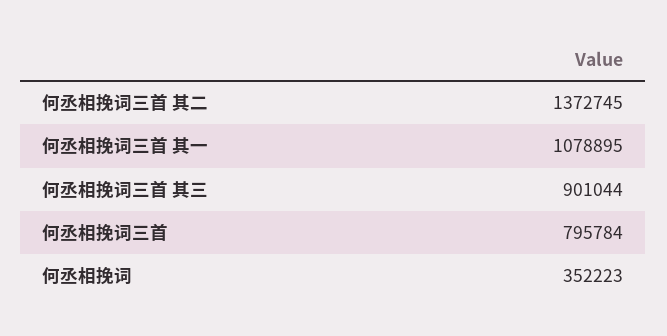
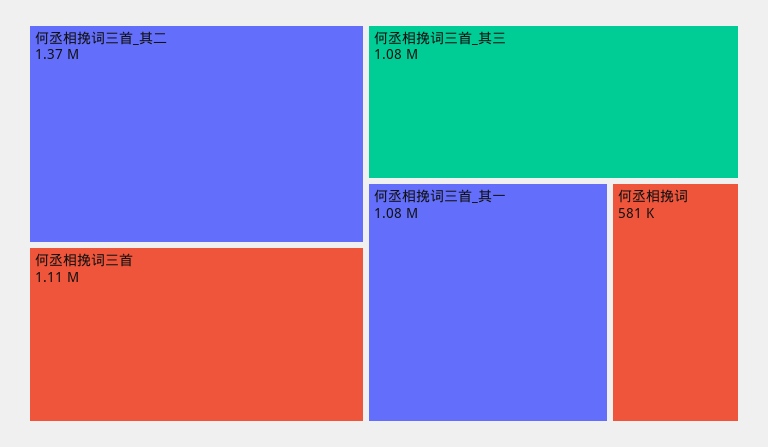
何丞相挽词三首 其三: 901044 -> 1080000
何丞相挽词三首: 795784 -> 1110000
何丞相挽词: 352223 -> 581000

